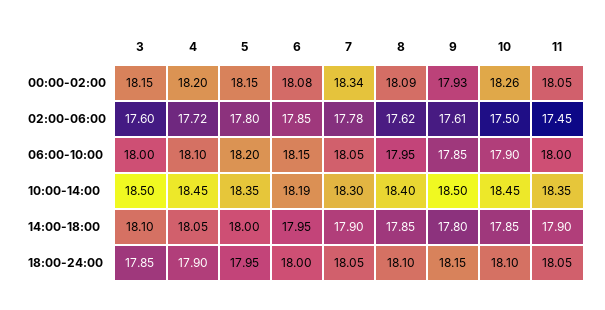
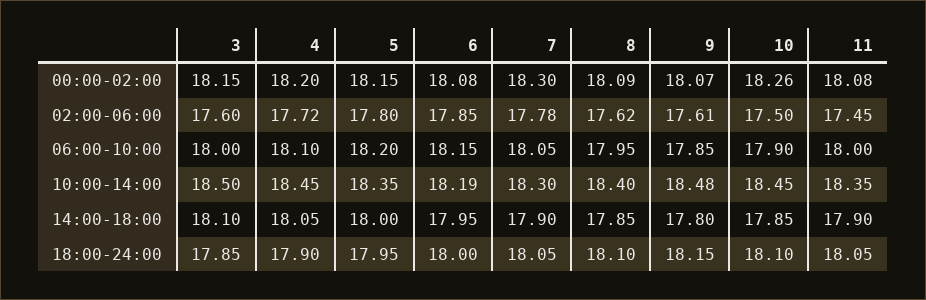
7, 00:00-02:00: 18.34 -> 18.3
9, 00:00-02:00: 17.93 -> 18.07
11, 00:00-02:00: 18.05 -> 18.08
9, 10:00-14:00: 18.5 -> 18.48

